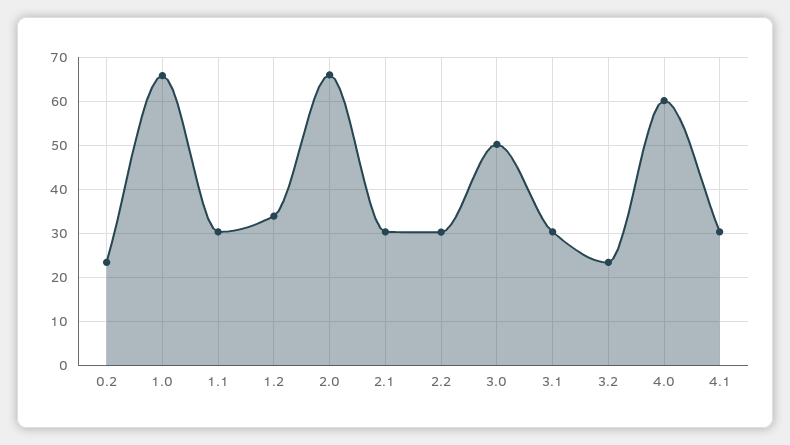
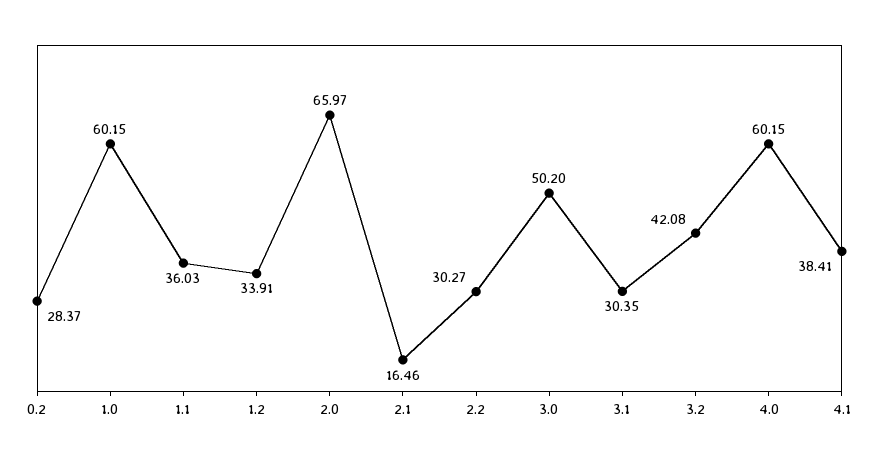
0.2: 24 -> 28.37
1.0: 66 -> 60.15
1.1: 30 -> 36.03
2.1: 30 -> 16.46
3.2: 24 -> 42.08
4.1: 30 -> 38.41

